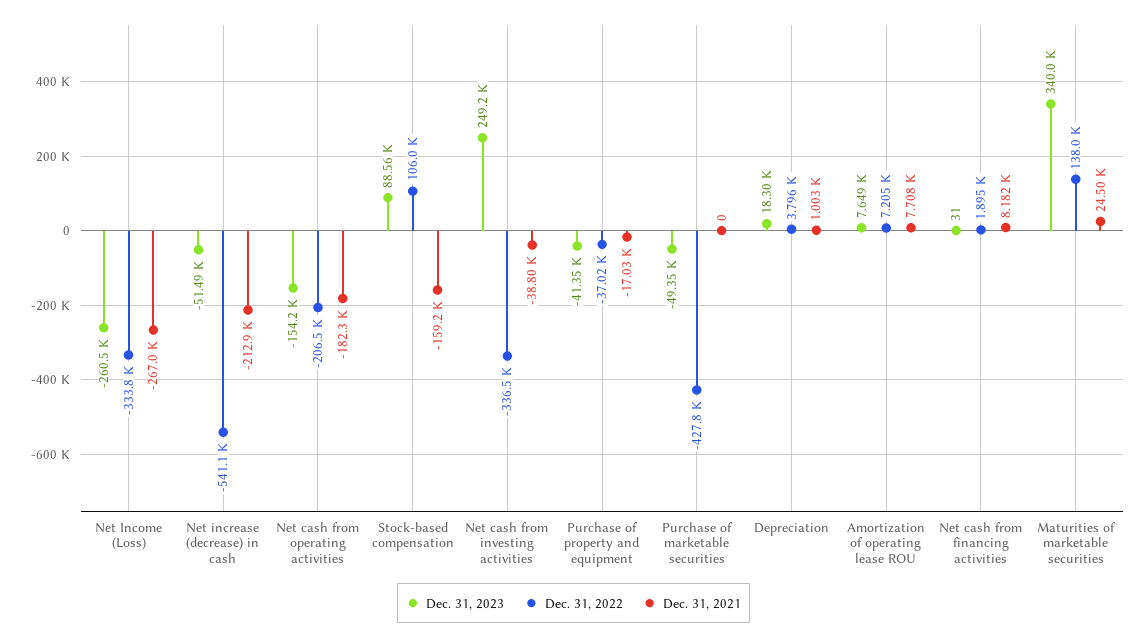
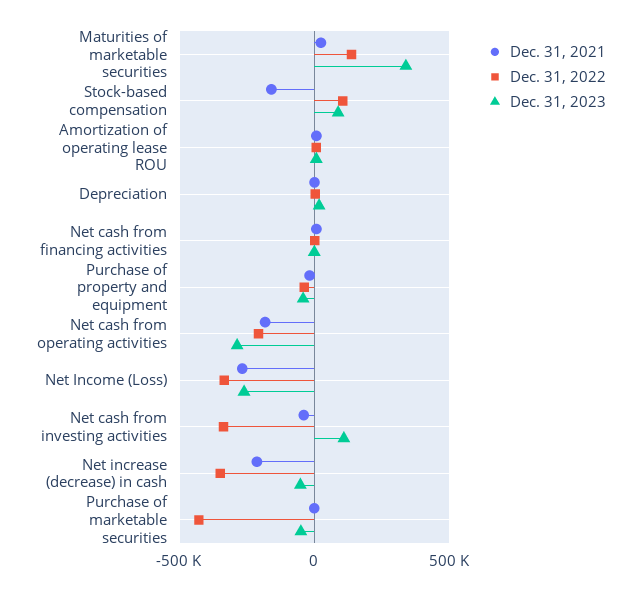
Dec. 31, 2022, Net increase (decrease) in cash: -541100 -> -350000
Dec. 31, 2023, Net cash from operating activities: -154200 -> -300000
Dec. 31, 2023, Net cash from investing activities: 249200 -> 100000

